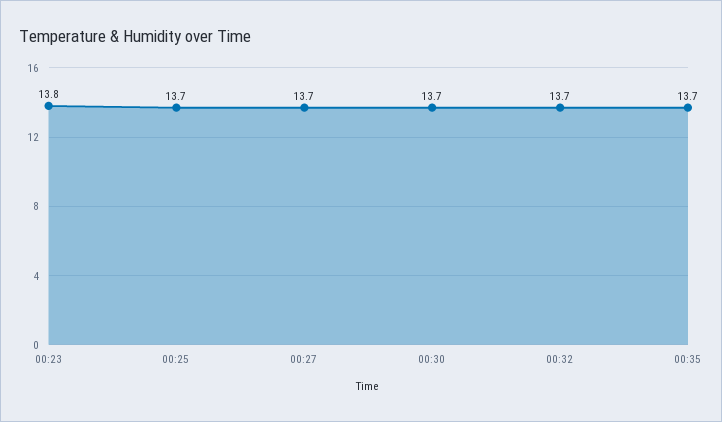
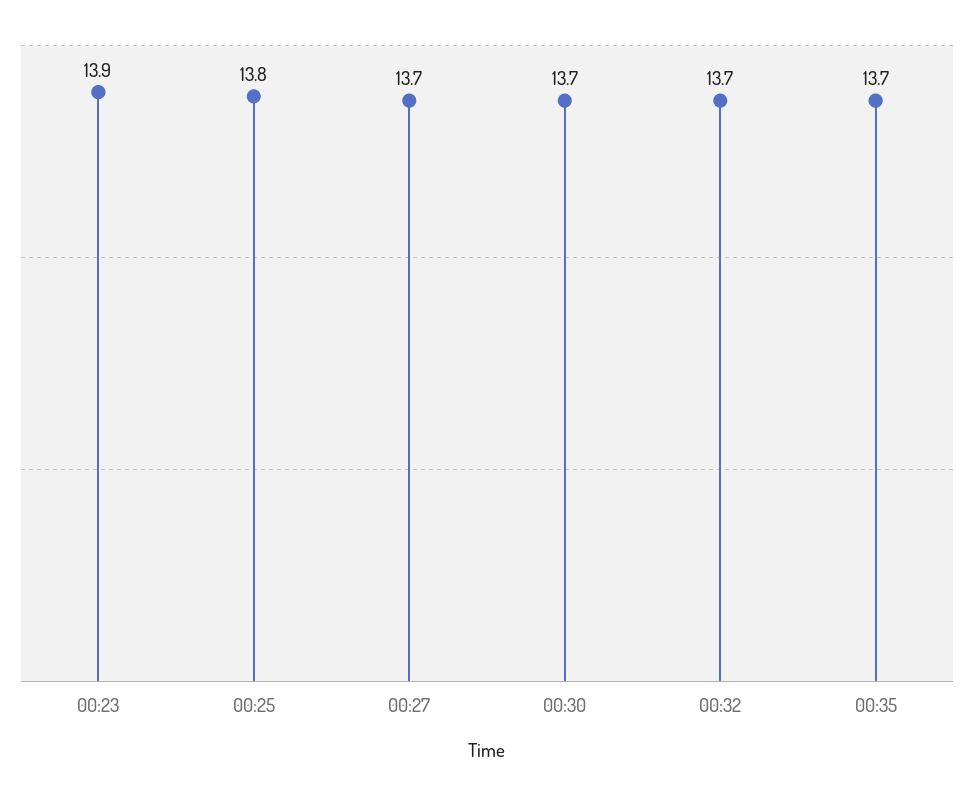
00:23: 13.8 -> 13.9
00:25: 13.7 -> 13.8

